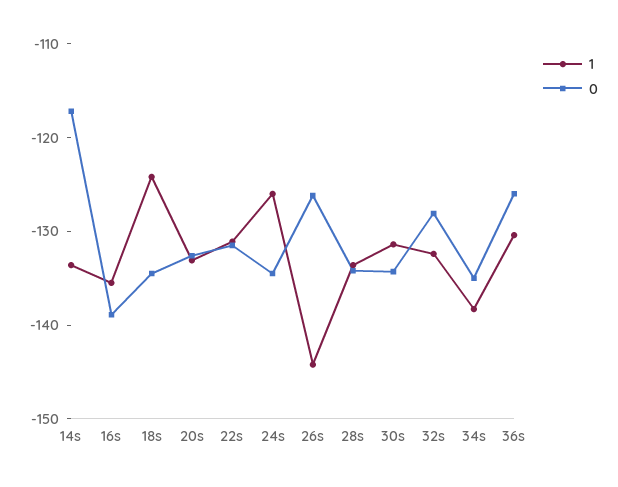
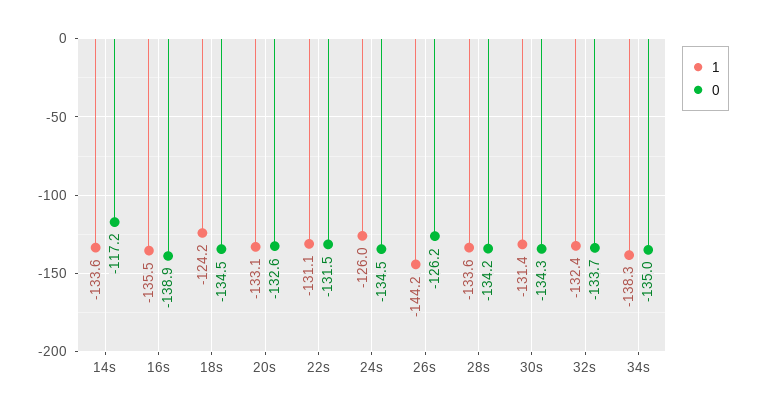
0, 32s: -128 -> -133.7
1, 36s: -130 -> none
0, 36s: -126 -> none

